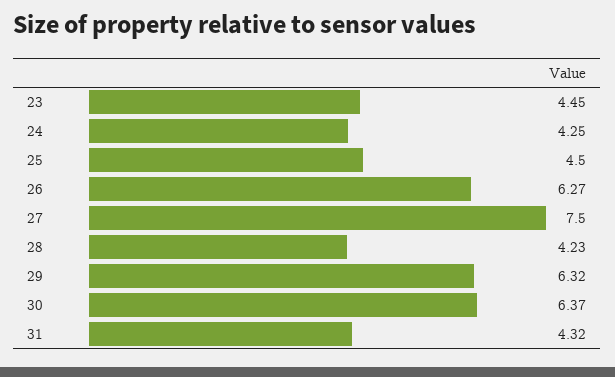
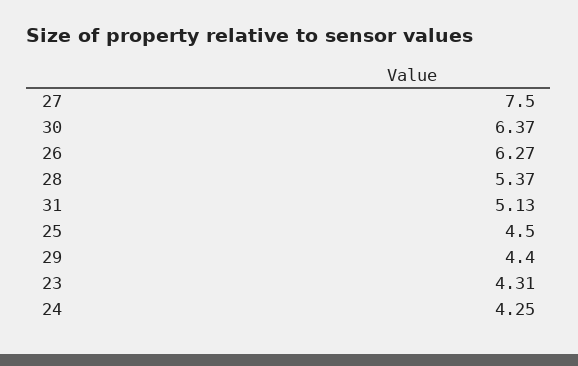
23: 4.45 -> 4.31
28: 4.23 -> 5.37
29: 6.32 -> 4.4
31: 4.32 -> 5.13

